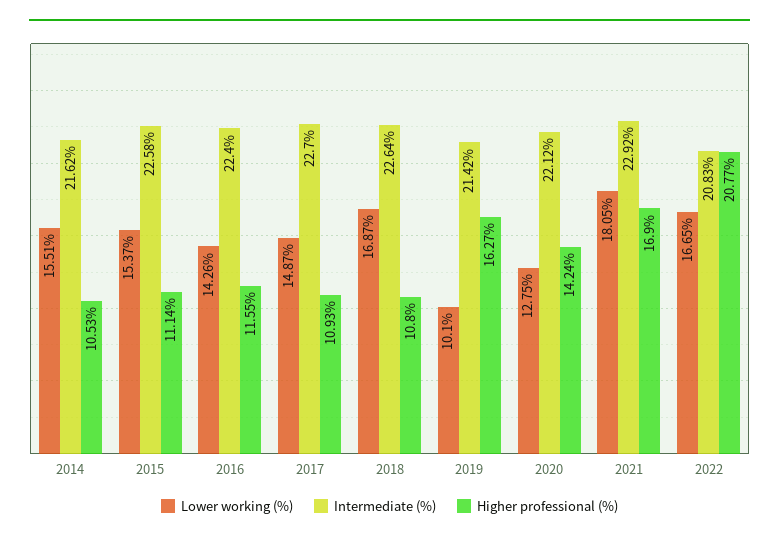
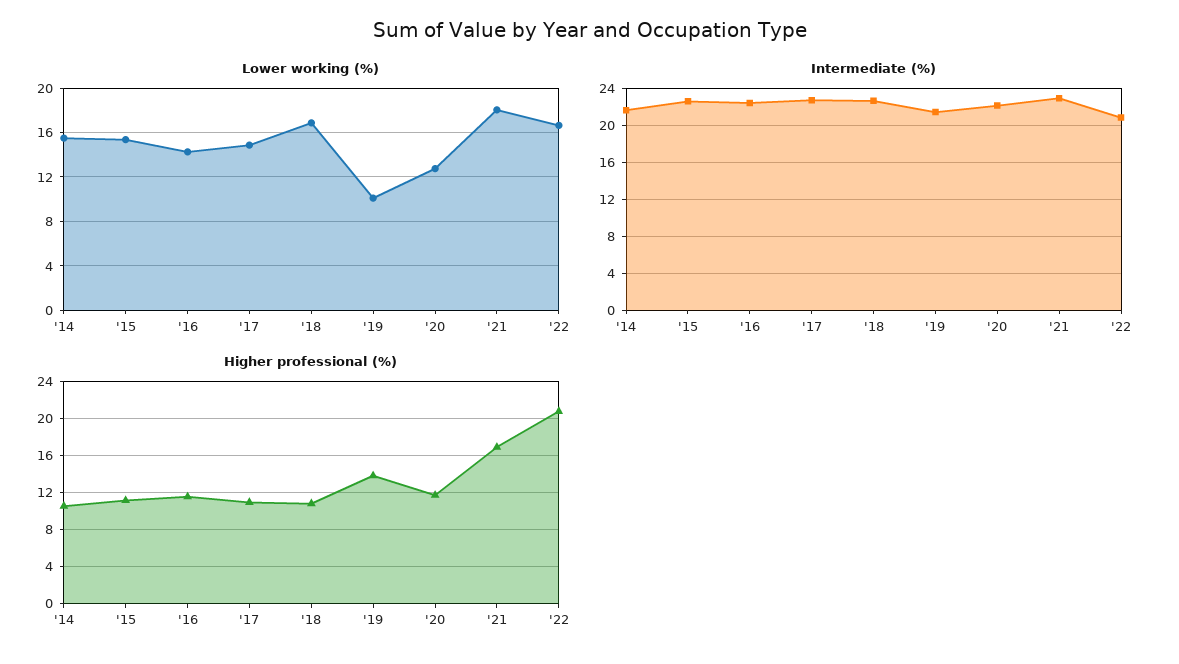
Higher professional (%), 2019: 16.27 -> 14
Higher professional (%), 2020: 14.24 -> 12

